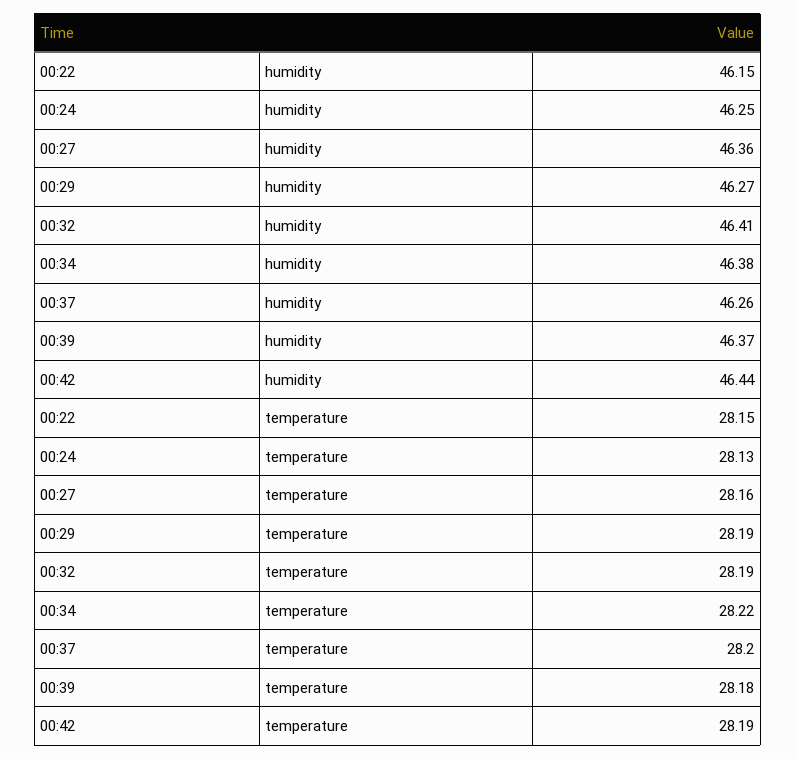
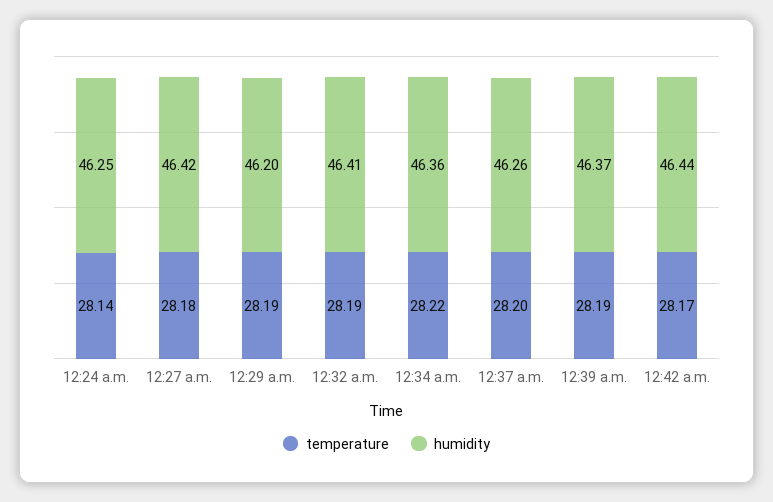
humidity, 00:22: 46.15 -> none
humidity, 00:27: 46.36 -> 46.42
humidity, 00:29: 46.27 -> 46.2
humidity, 00:34: 46.38 -> 46.36
temperature, 00:22: 28.15 -> none
temperature, 00:24: 28.13 -> 28.14
temperature, 00:27: 28.16 -> 28.18
temperature, 00:39: 28.18 -> 28.19
temperature, 00:42: 28.19 -> 28.17

